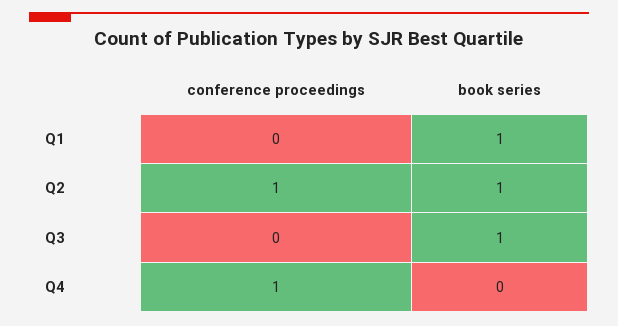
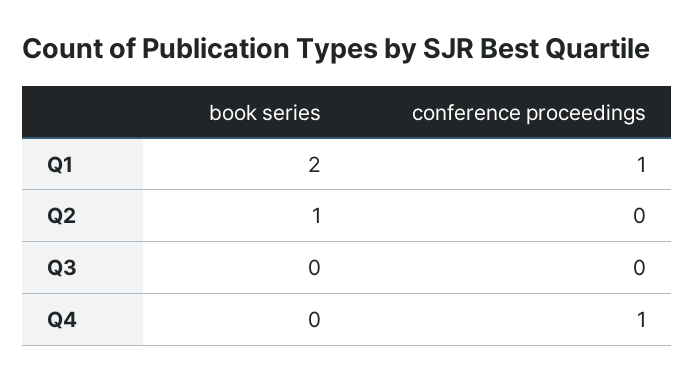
conference proceedings, Q1: 0 -> 1
book series, Q1: 1 -> 2
conference proceedings, Q2: 1 -> 0
book series, Q3: 1 -> 0

